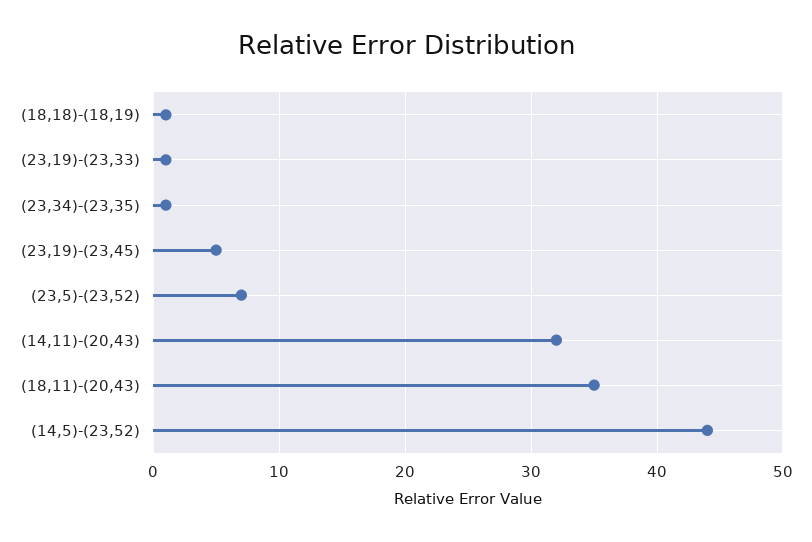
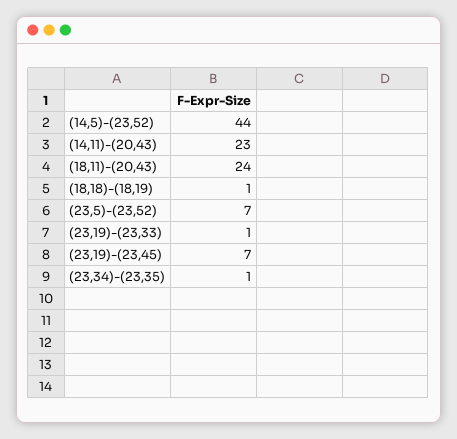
(23,19)-(23,45): 5 -> 7
(14,11)-(20,43): 32 -> 23
(18,11)-(20,43): 35 -> 24

